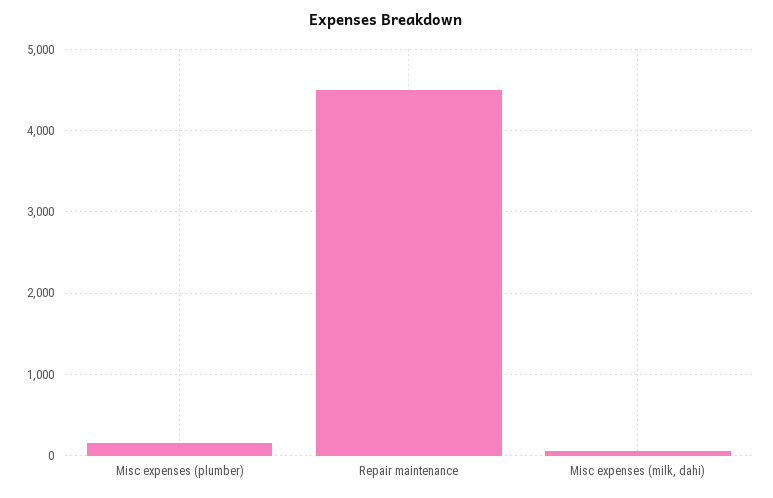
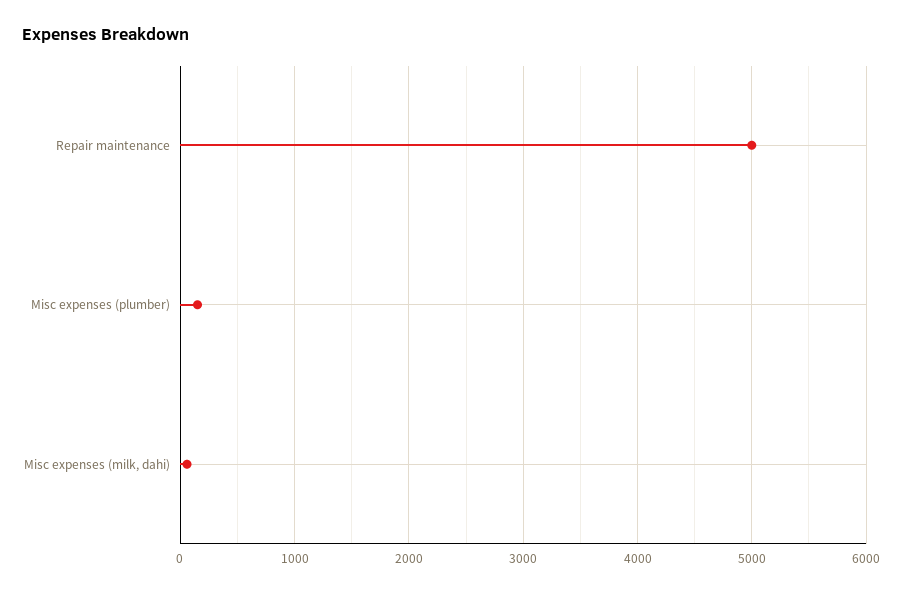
Repair maintenance: 4500 -> 5000

